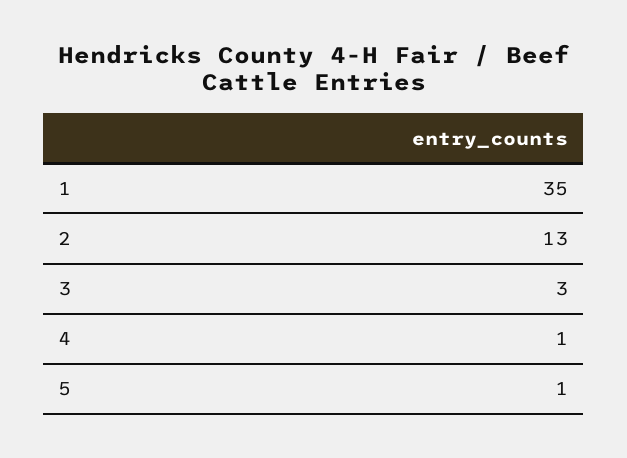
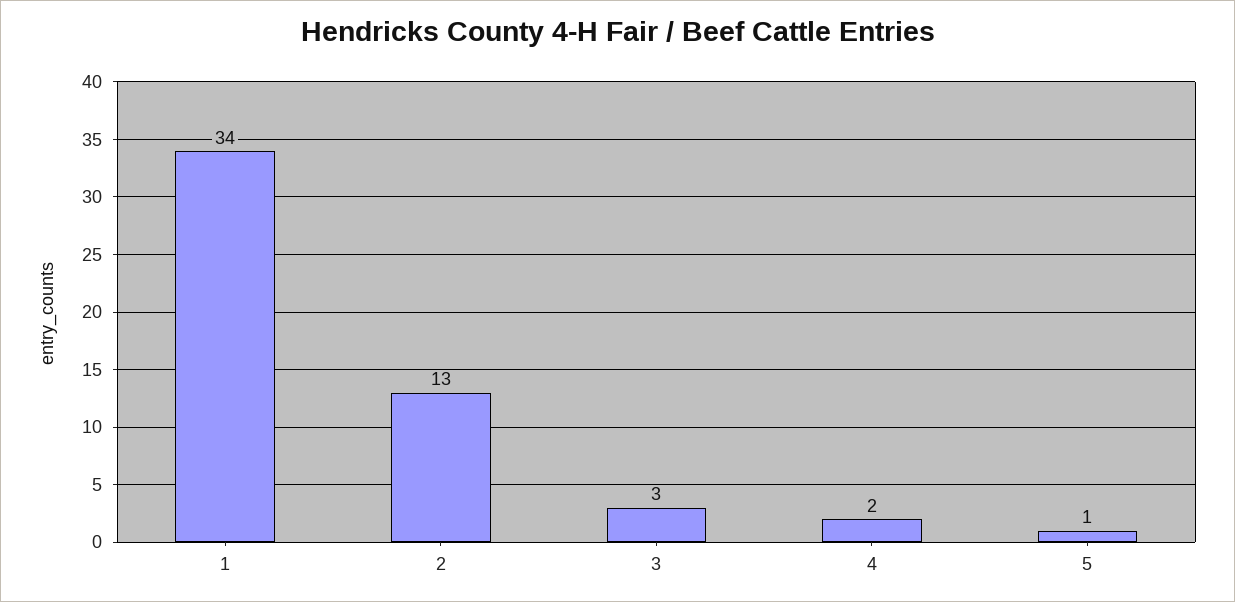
1: 35 -> 34
4: 1 -> 2

